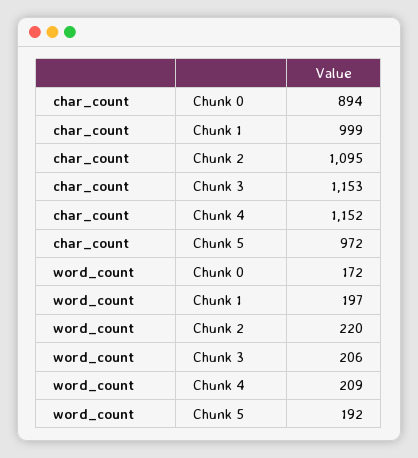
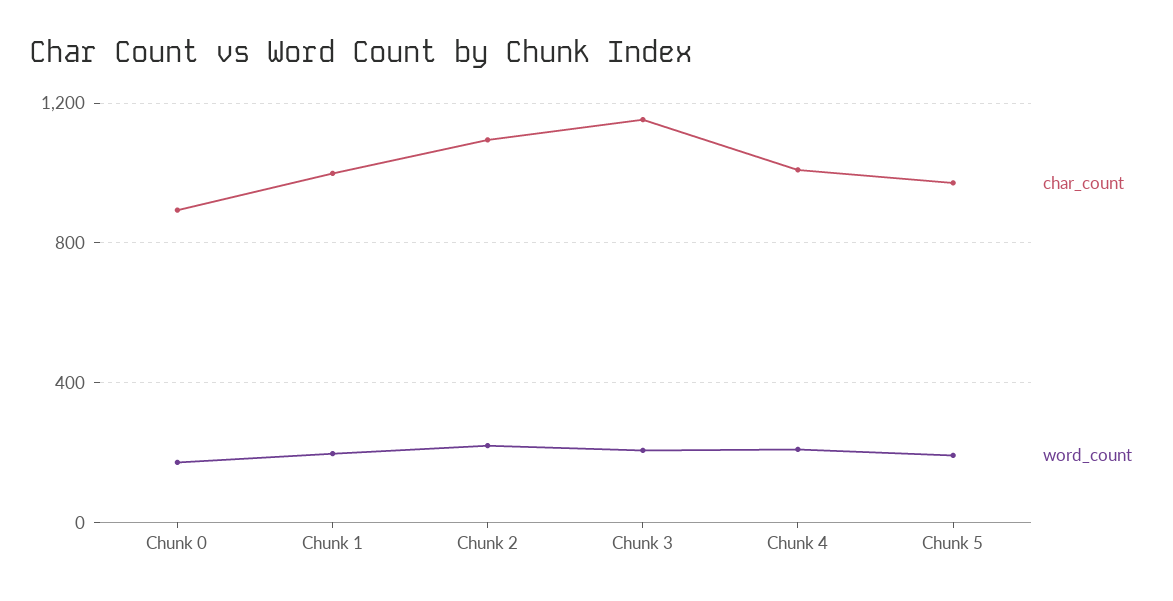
char_count, Chunk 4: 1152 -> 1000

